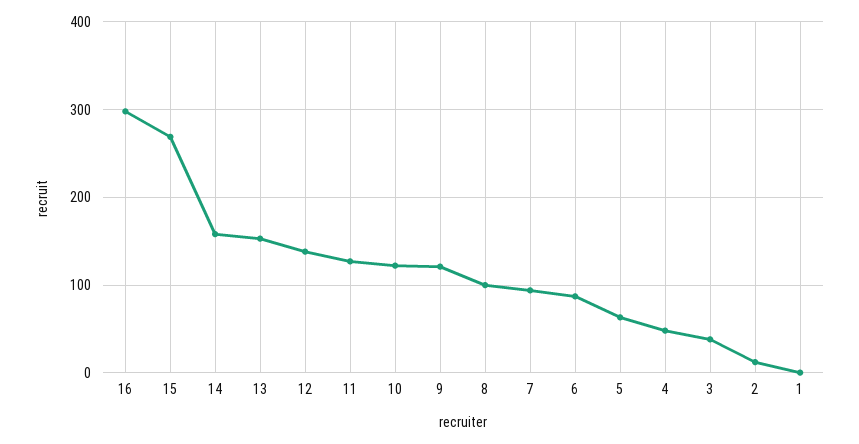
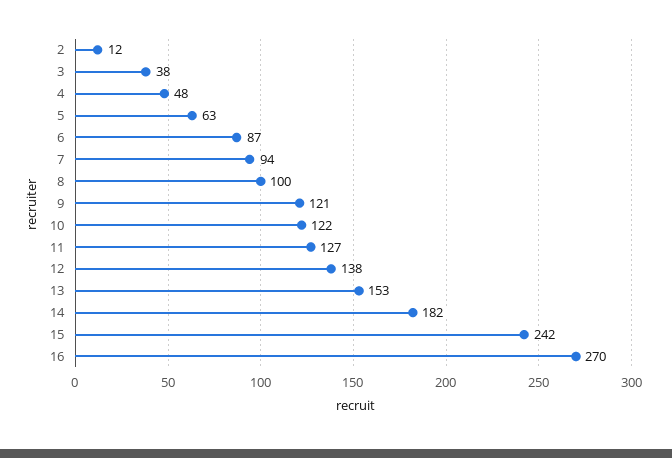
16: 300 -> 270
15: 270 -> 242
14: 160 -> 182
1: 0 -> none

